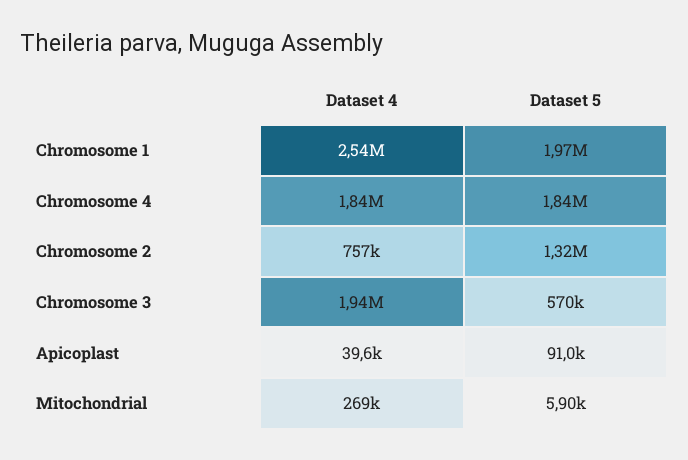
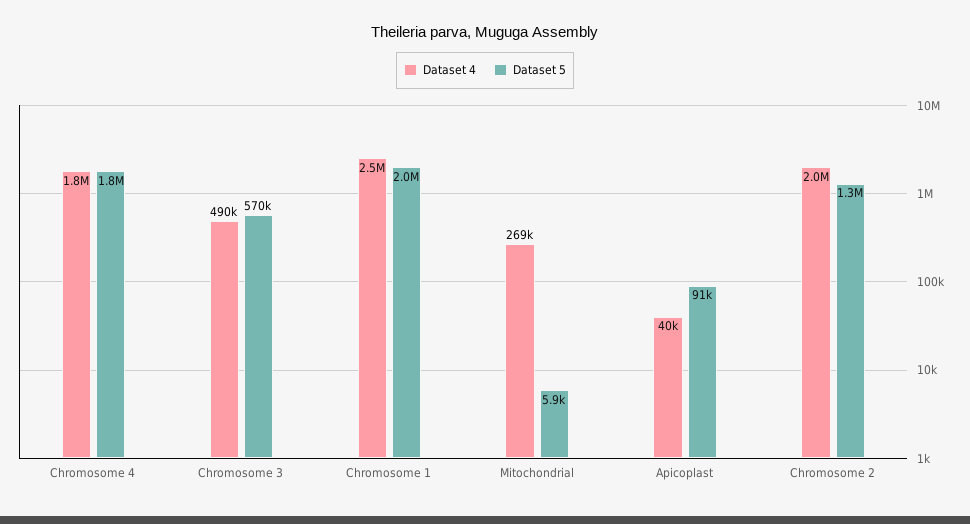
Dataset 4, Chromosome 2: 757000 -> 2000000
Dataset 4, Chromosome 3: 1940000 -> 490000

